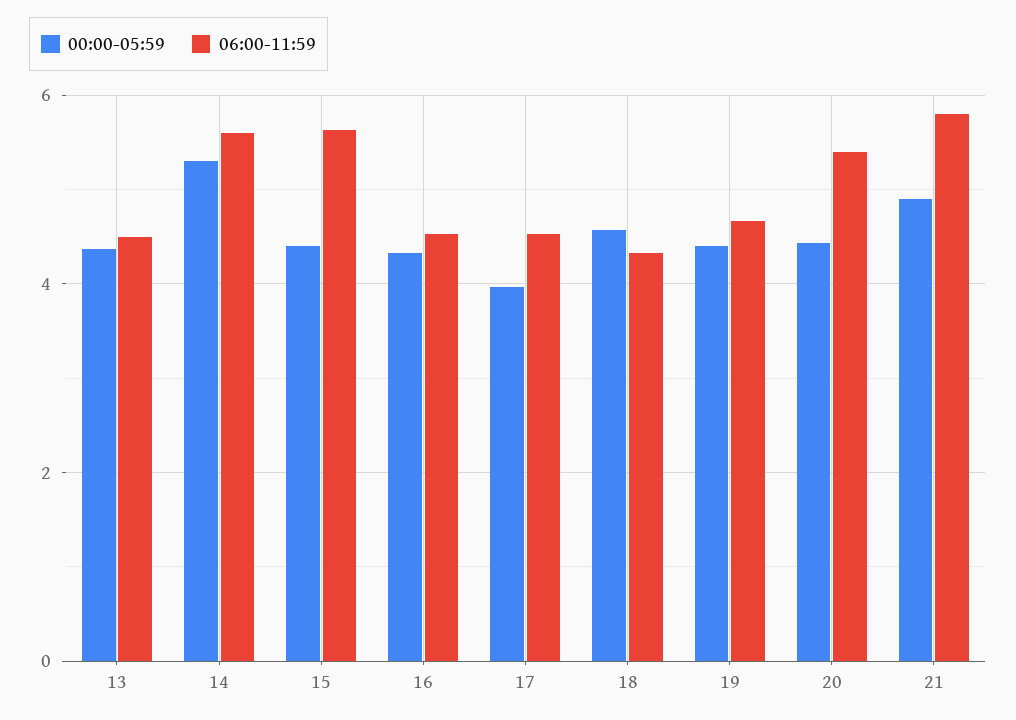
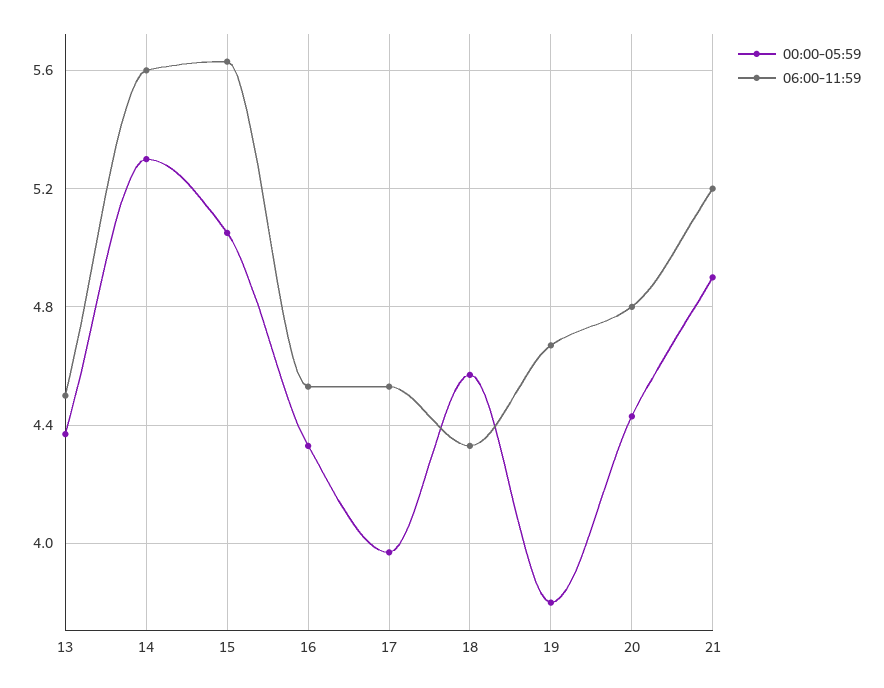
00:00-05:59, 15: 4.4 -> 5.05
00:00-05:59, 19: 4.4 -> 3.8
06:00-11:59, 20: 5.4 -> 4.8
06:00-11:59, 21: 5.8 -> 5.2

